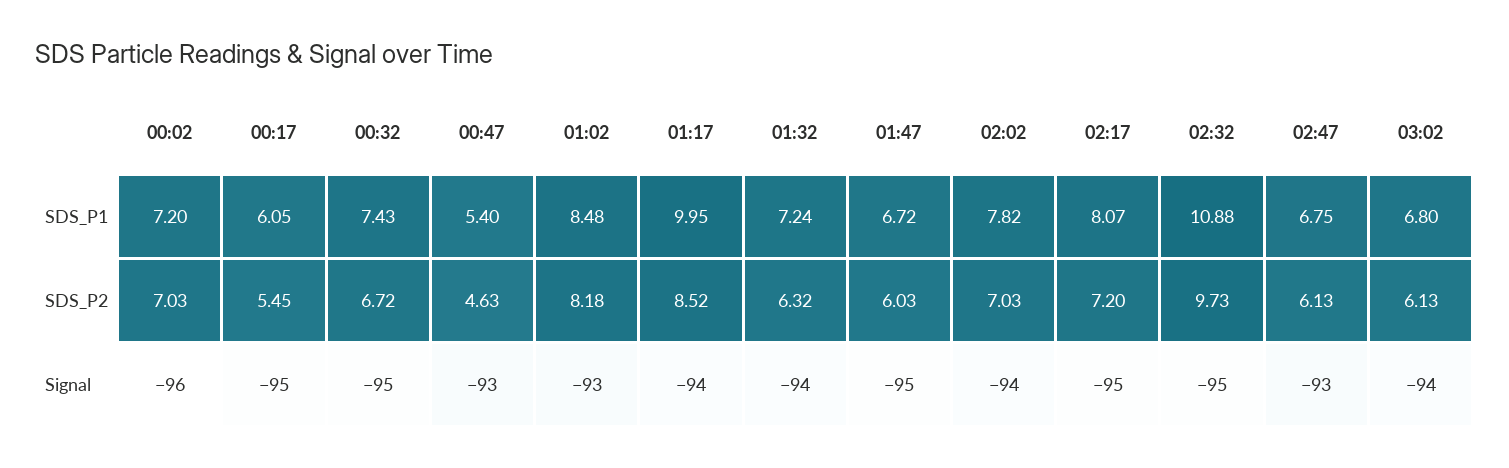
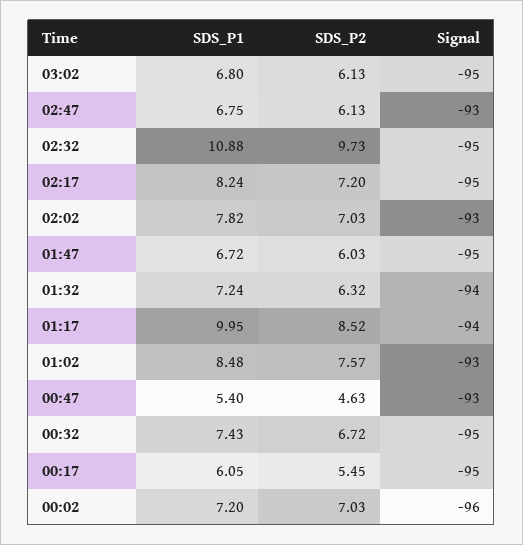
02:17, SDS_P1: 8.07 -> 8.24
01:02, SDS_P2: 8.18 -> 7.57
02:02, Signal: -94 -> -93
03:02, Signal: -94 -> -95

